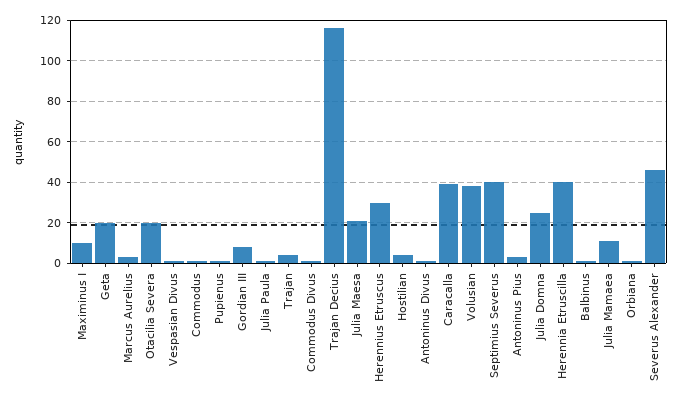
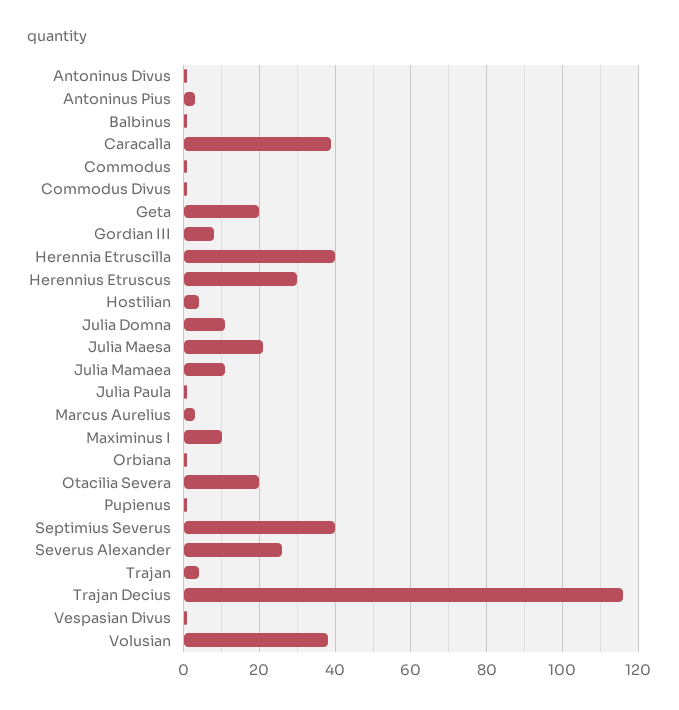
Julia Domna: 25 -> 10
Severus Alexander: 45 -> 25

